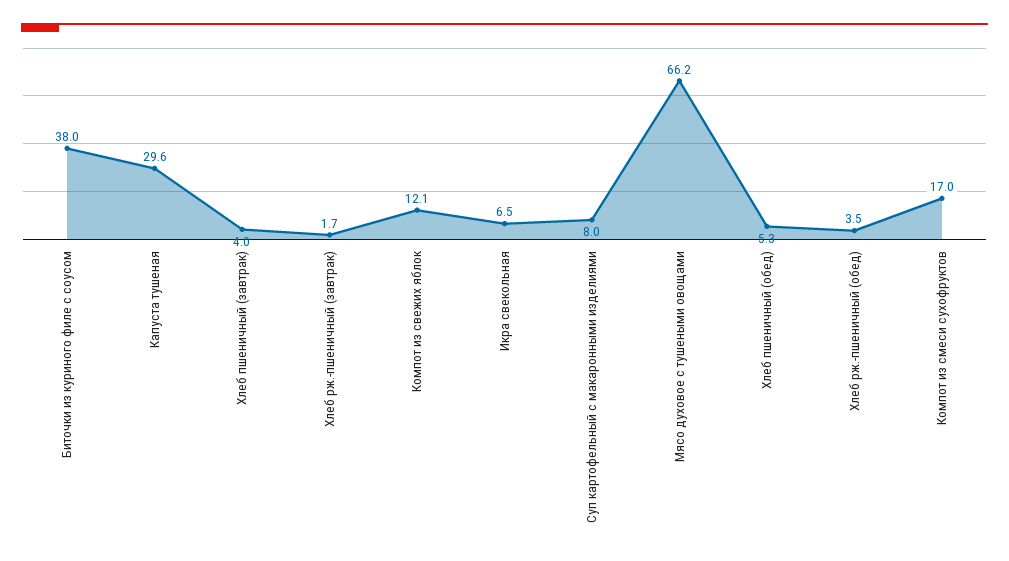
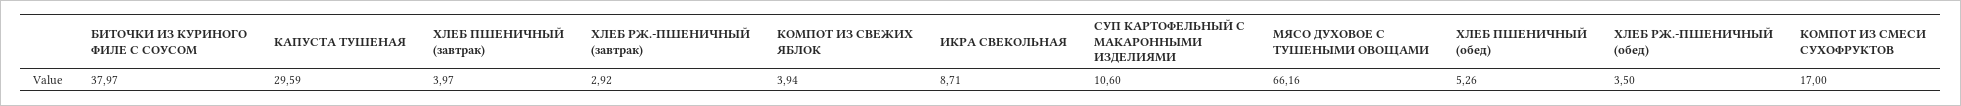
Хлеб рж.-пшеничный (завтрак): 1.7 -> 2.92
Компот из свежих яблок: 12.1 -> 3.94
Икра свекольная: 6.5 -> 8.71
Суп картофельный с макаронными изделиями: 8 -> 10.6

